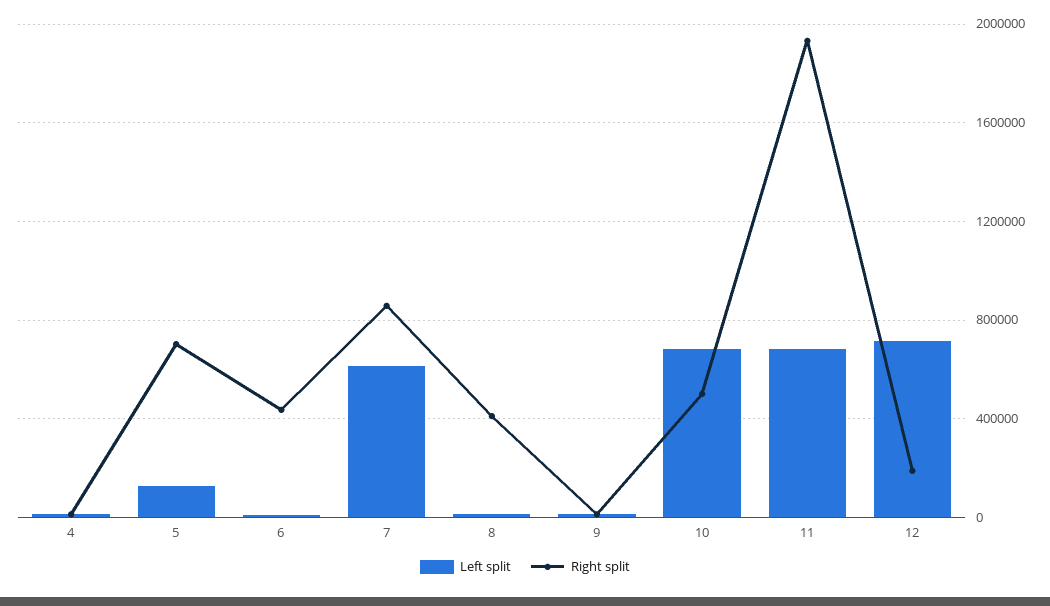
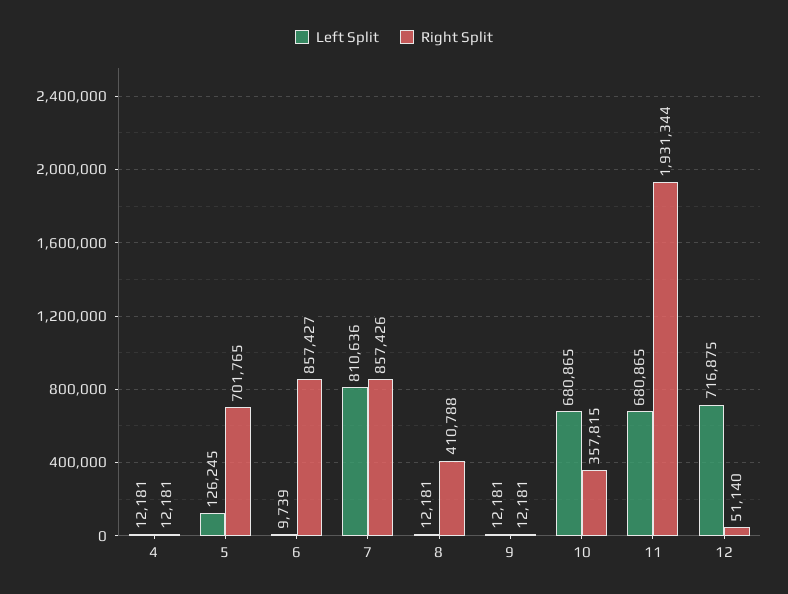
Right split, 6: 450000 -> 857427
Left split, 7: 600000 -> 810636
Right split, 10: 500000 -> 357815
Right split, 12: 200000 -> 51140

